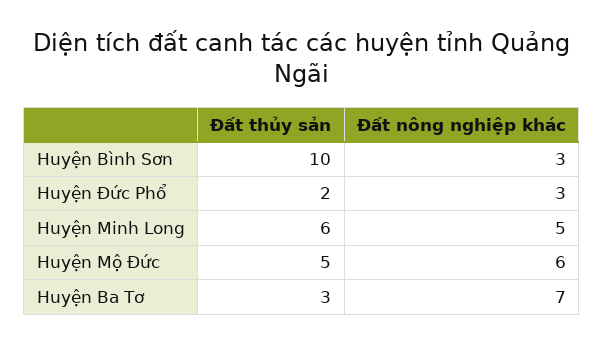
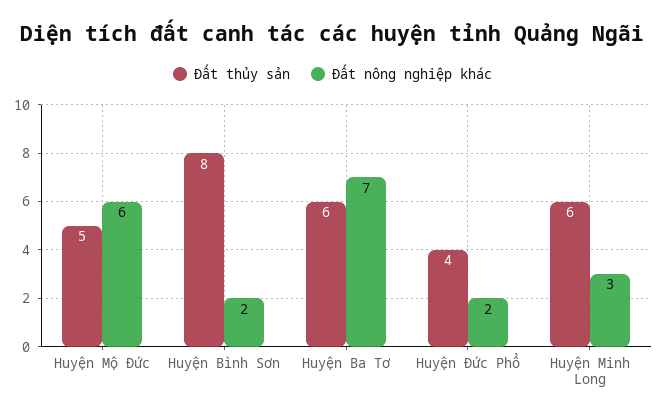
Đất thủy sản, Huyện Bình Sơn: 10 -> 8
Đất nông nghiệp khác, Huyện Bình Sơn: 3 -> 2
Đất thủy sản, Huyện Đức Phổ: 2 -> 4
Đất nông nghiệp khác, Huyện Đức Phổ: 3 -> 2
Đất nông nghiệp khác, Huyện Minh Long: 5 -> 3
Đất thủy sản, Huyện Ba Tơ: 3 -> 6

